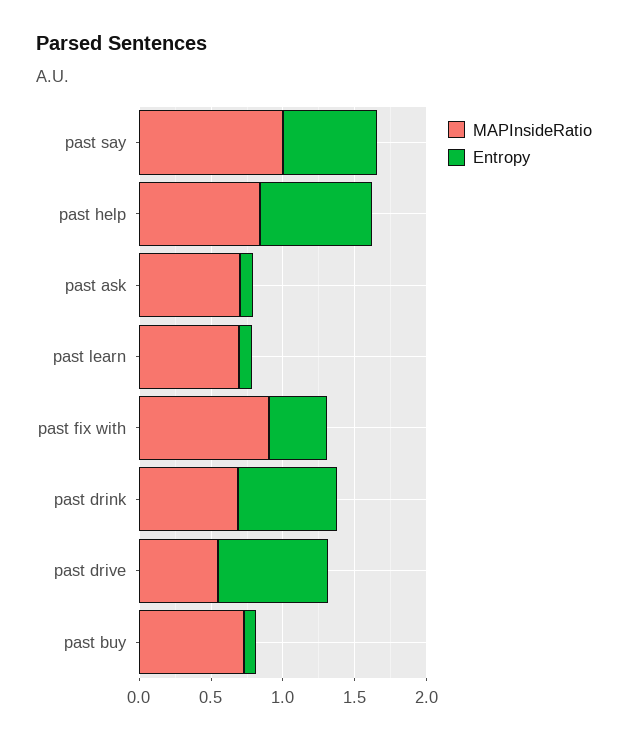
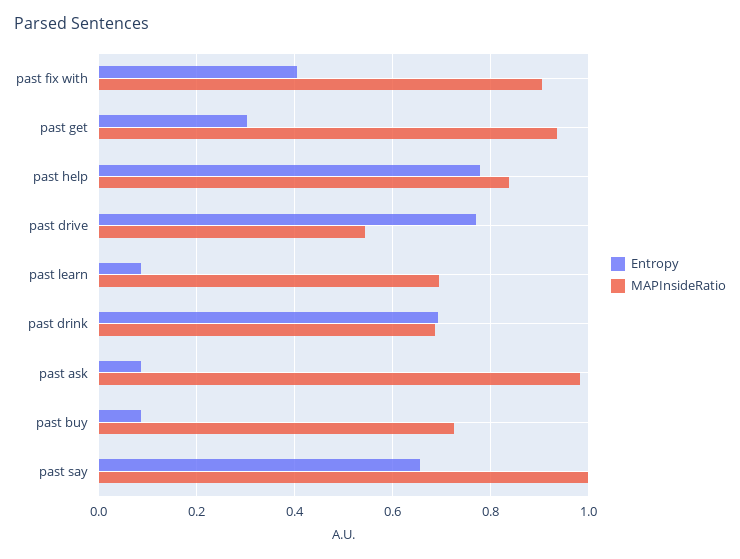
MAPInsideRatio, past ask: 0.7 -> 0.98
Entropy, past get: none -> 0.3
MAPInsideRatio, past get: none -> 0.94

